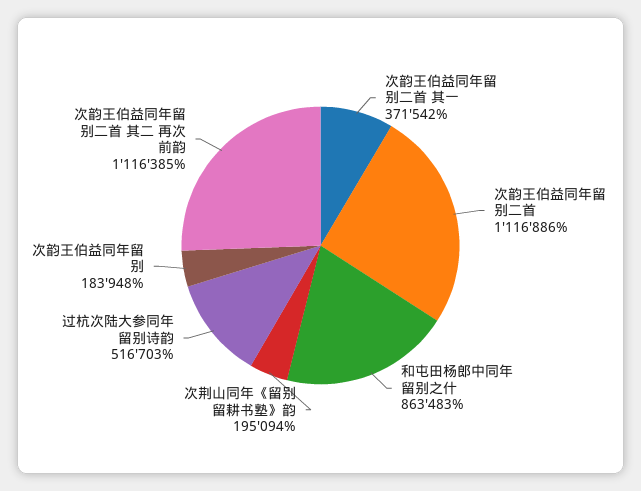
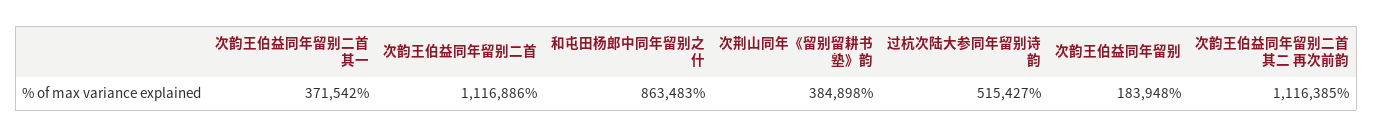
次荆山同年《留别留耕书塾》韵: 195094 -> 384898
过杭次陆大参同年留别诗韵: 516703 -> 515427

